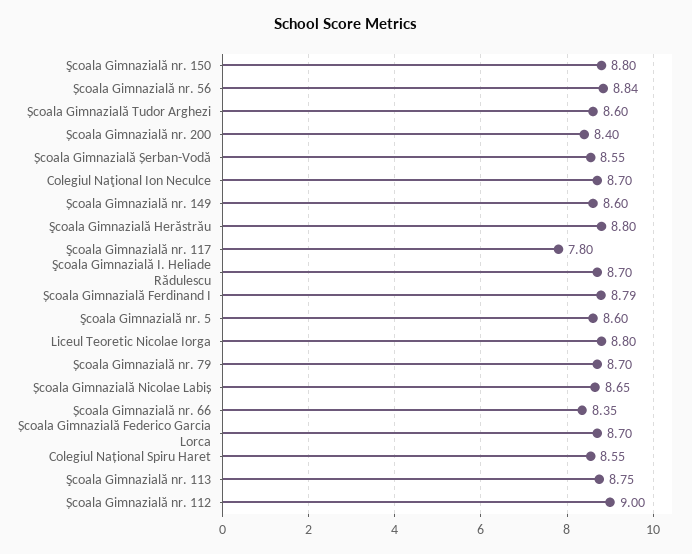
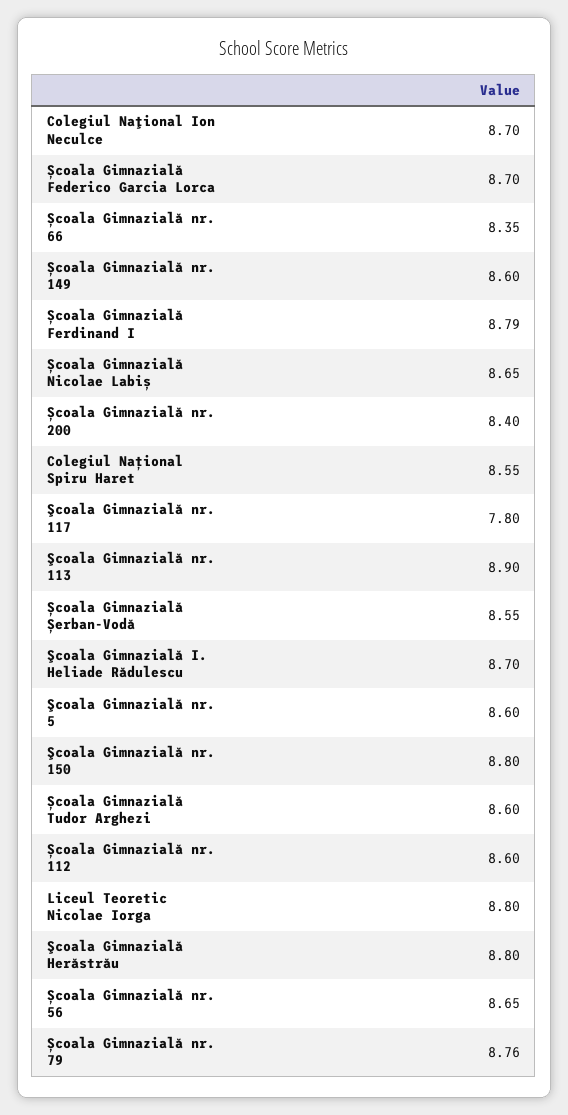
Școala Gimnazială nr. 56: 8.84 -> 8.65
Școala Gimnazială nr. 79: 8.7 -> 8.76
Şcoala Gimnazială nr. 113: 8.75 -> 8.9
Școala Gimnazială nr. 112: 9 -> 8.6

